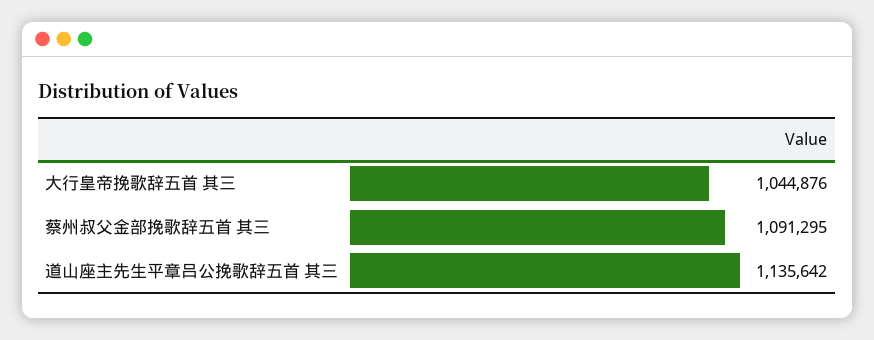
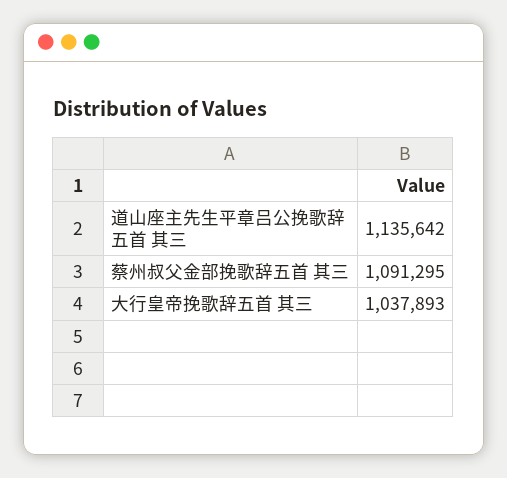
大行皇帝挽歌辞五首 其三: 1044876 -> 1037893

